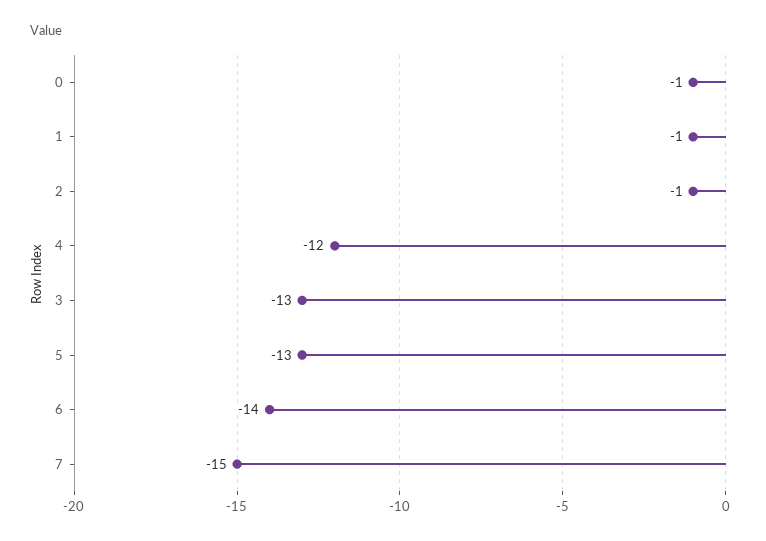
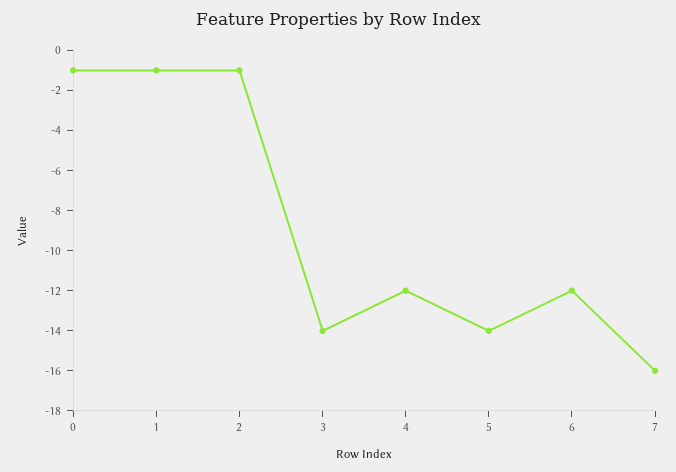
3: -13 -> -14
5: -13 -> -14
6: -14 -> -12
7: -15 -> -16

